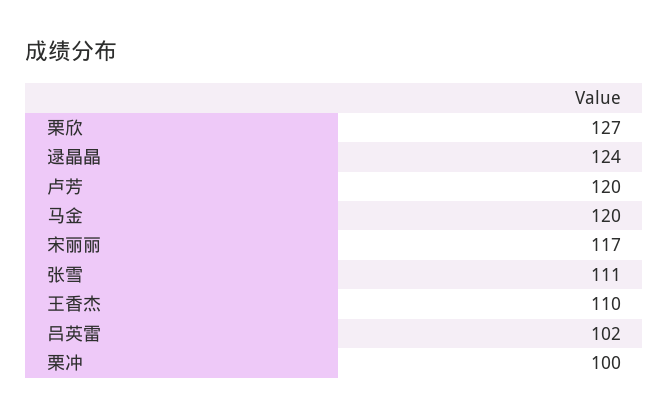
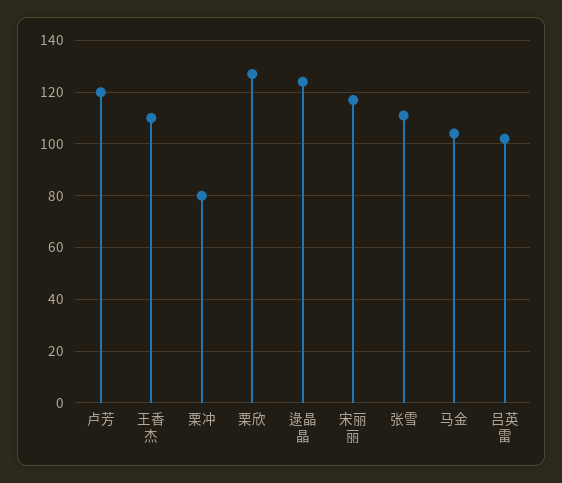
马金: 120 -> 105
栗冲: 100 -> 80

